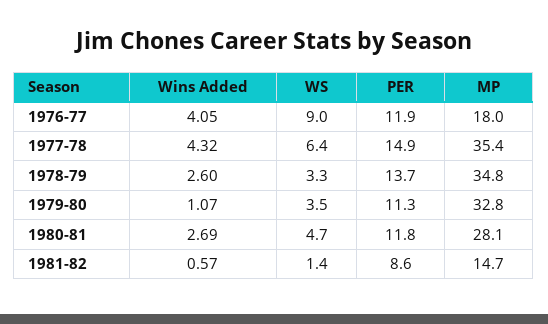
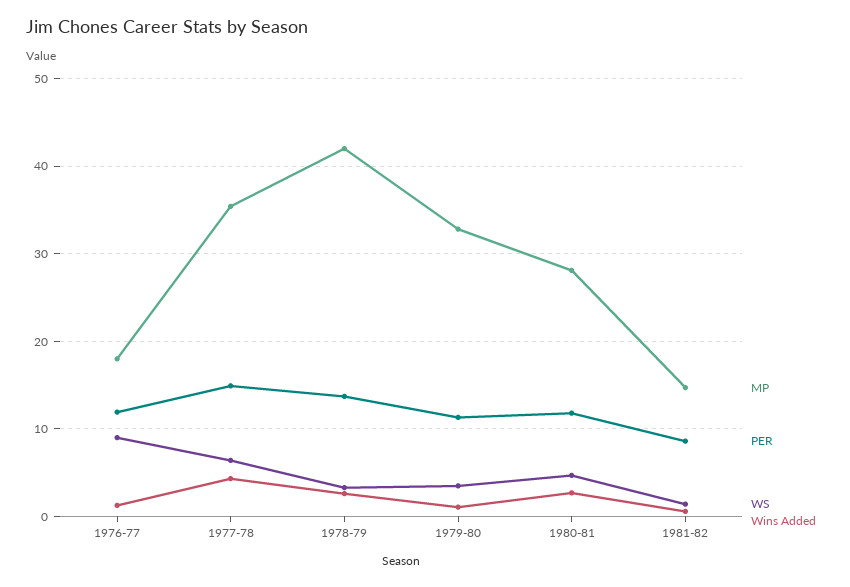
Wins Added, 1976-77: 4.05 -> 1
MP, 1978-79: 34.8 -> 42

